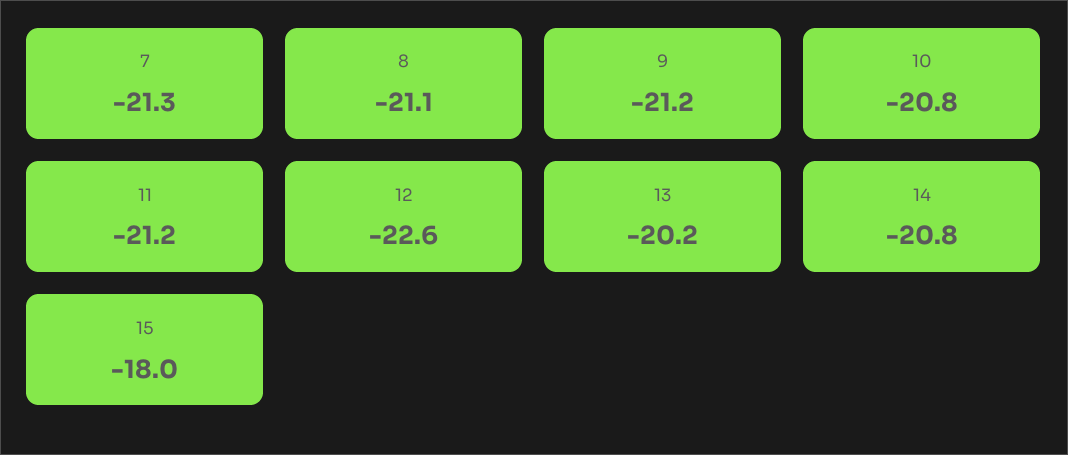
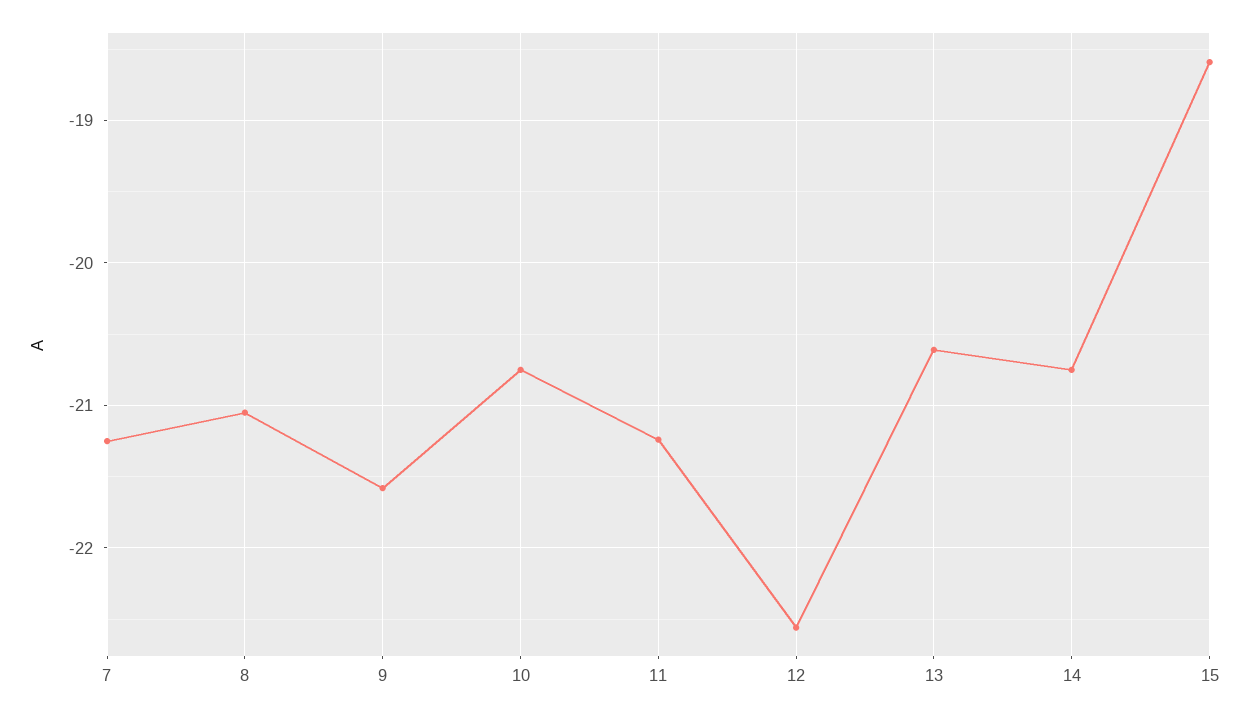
9: -21.2 -> -21.6
13: -20.2 -> -20.6
15: -18 -> -18.6

